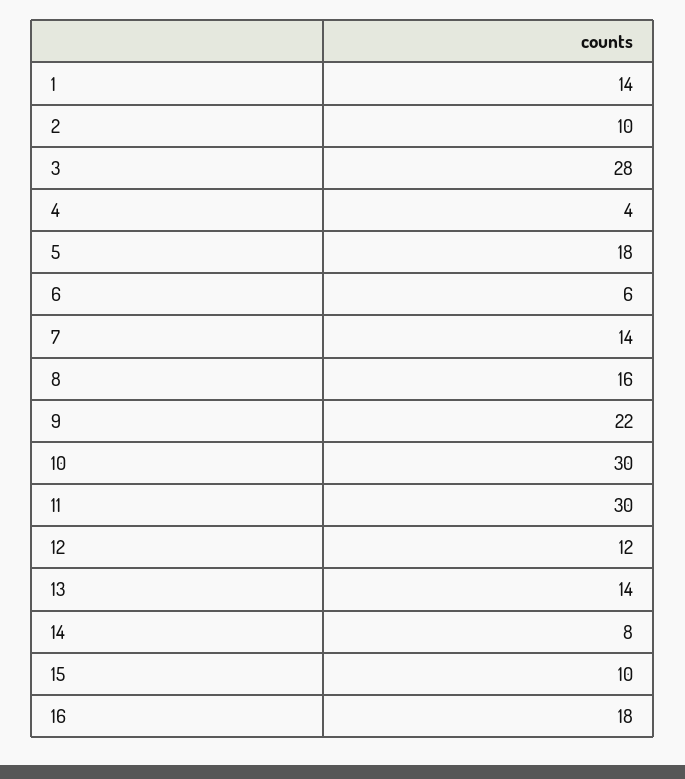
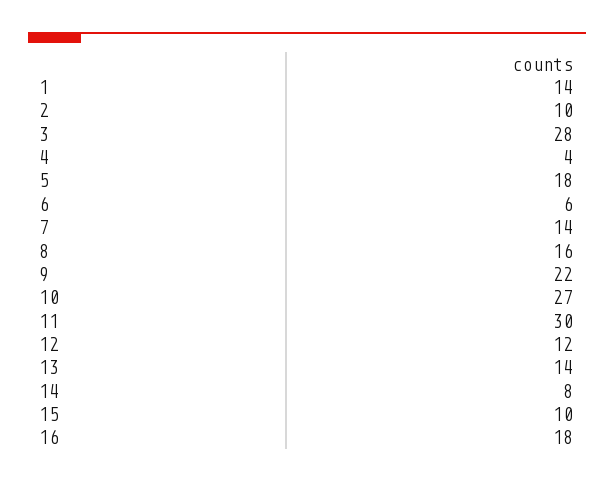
10: 30 -> 27

